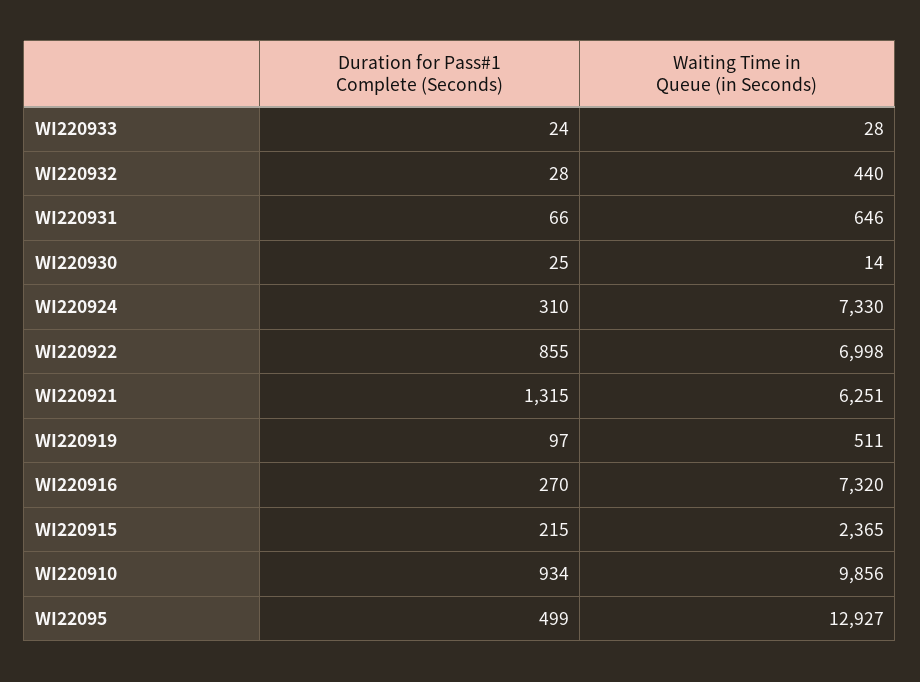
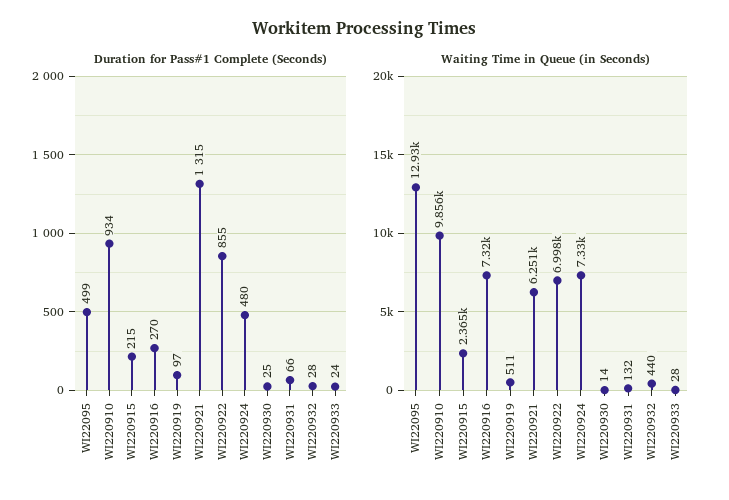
Waiting Time in Queue (in Seconds), WI220931: 646 -> 132
Duration for Pass#1 Complete (Seconds), WI220924: 310 -> 480

